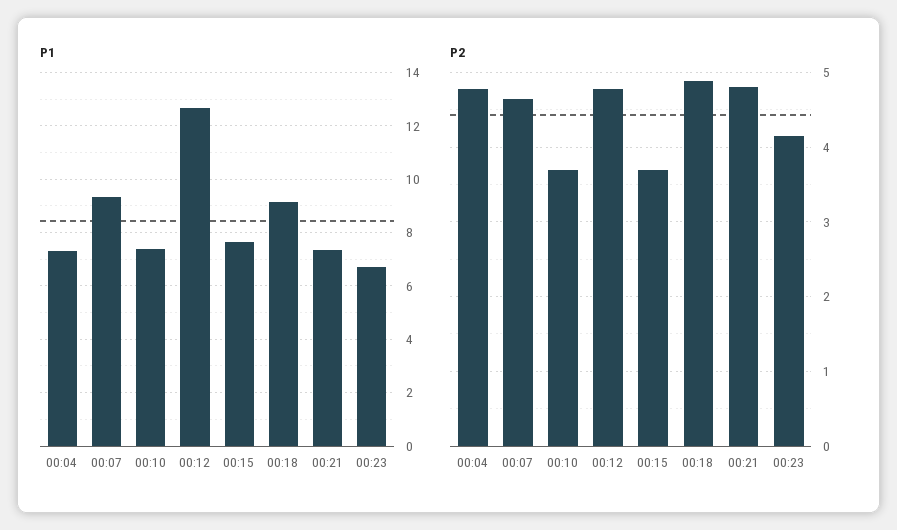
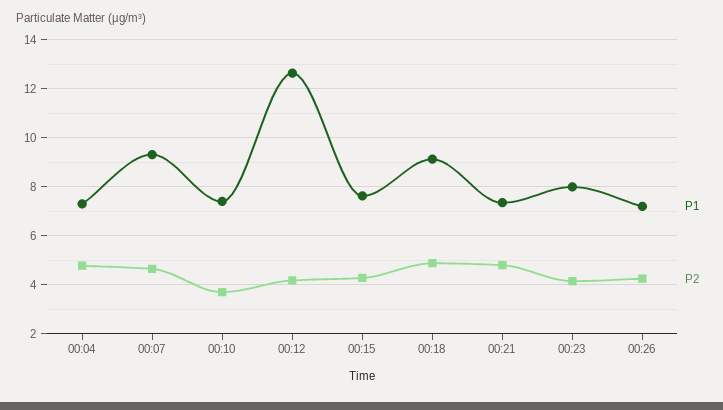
P1, 00:23: 6.75 -> 8
P2, 00:12: 4.8 -> 4.25
P2, 00:15: 3.7 -> 4.25
P1, 00:26: none -> 7.25
P2, 00:26: none -> 4.25

